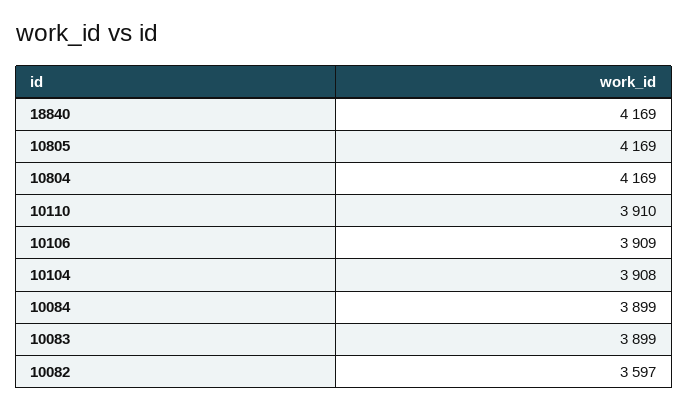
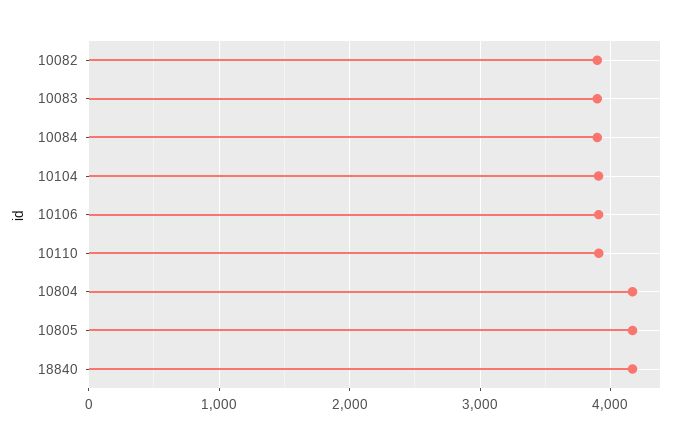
10082: 3597 -> 3900

